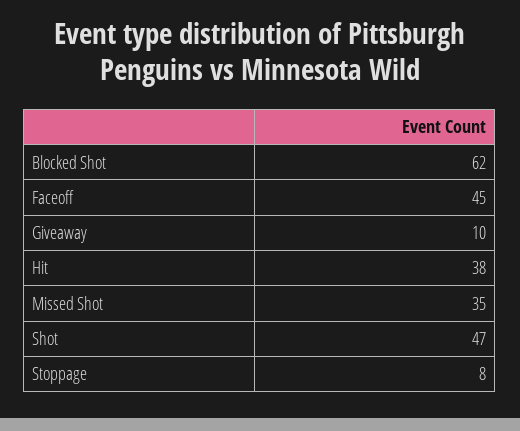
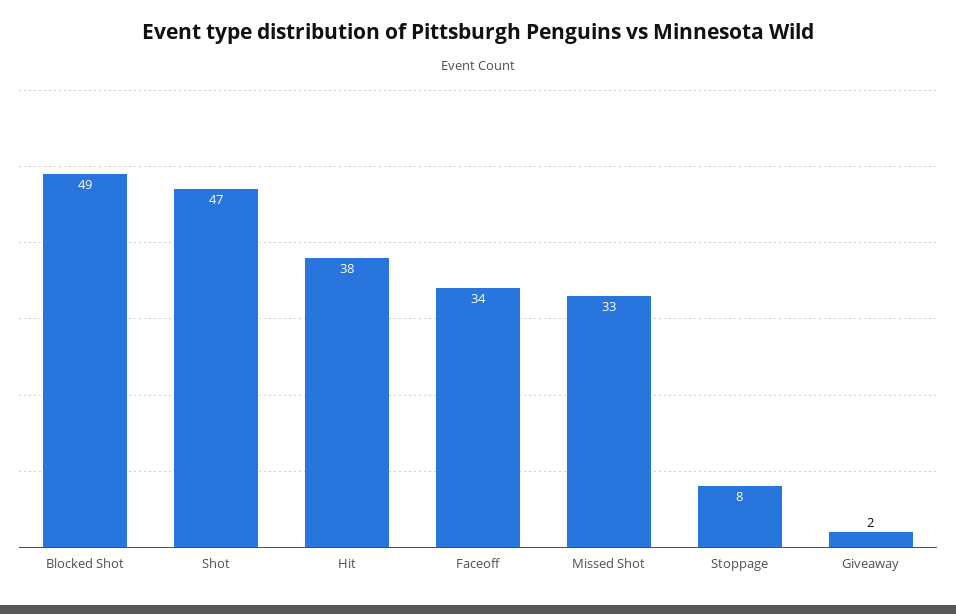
Blocked Shot: 62 -> 49
Faceoff: 45 -> 34
Giveaway: 10 -> 2
Missed Shot: 35 -> 33

